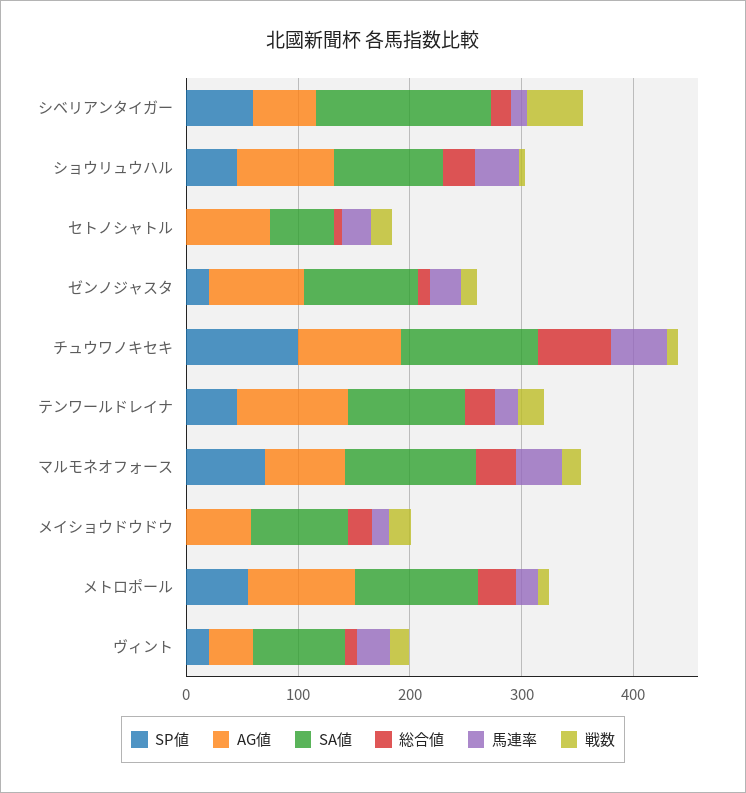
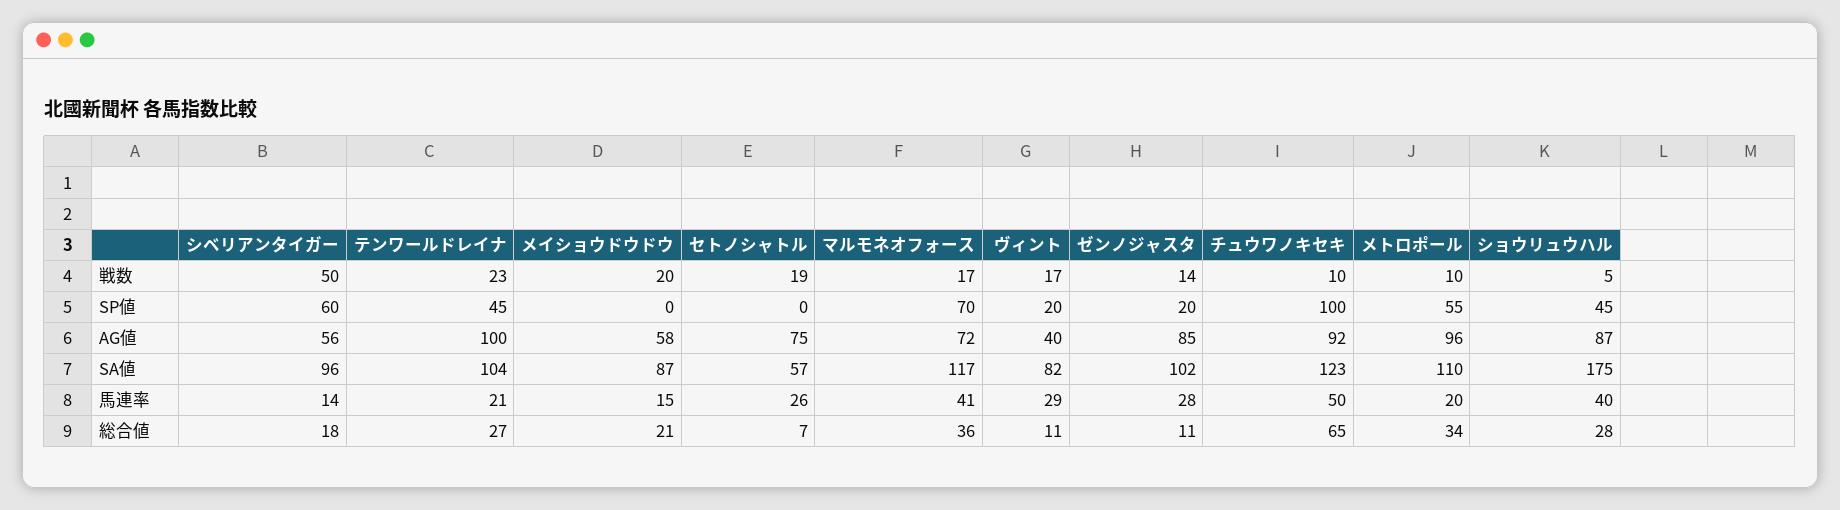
SA値, シベリアンタイガー: 160 -> 96
SA値, ショウリュウハル: 100 -> 175

